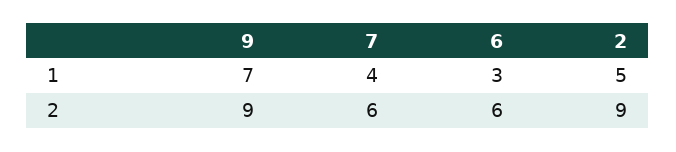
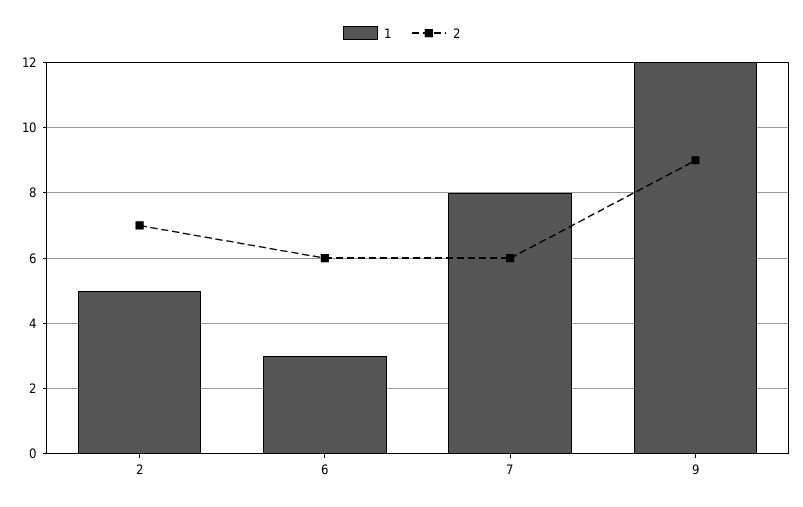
1, 9: 7 -> 12
1, 7: 4 -> 8
2, 2: 9 -> 7

